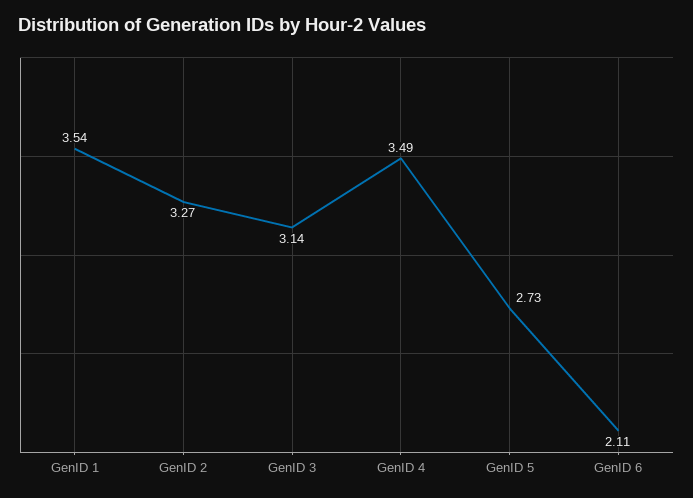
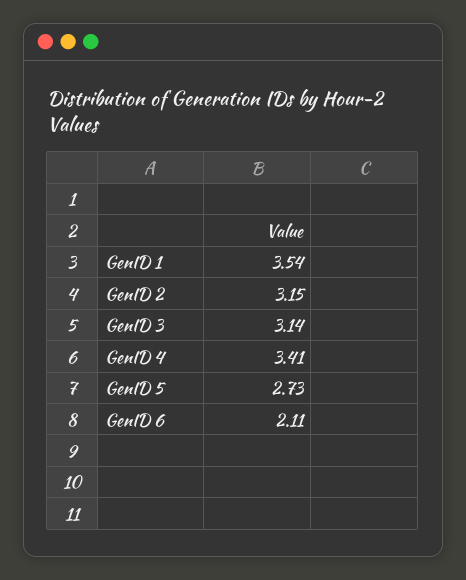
GenID 2: 3.27 -> 3.15
GenID 4: 3.49 -> 3.41

